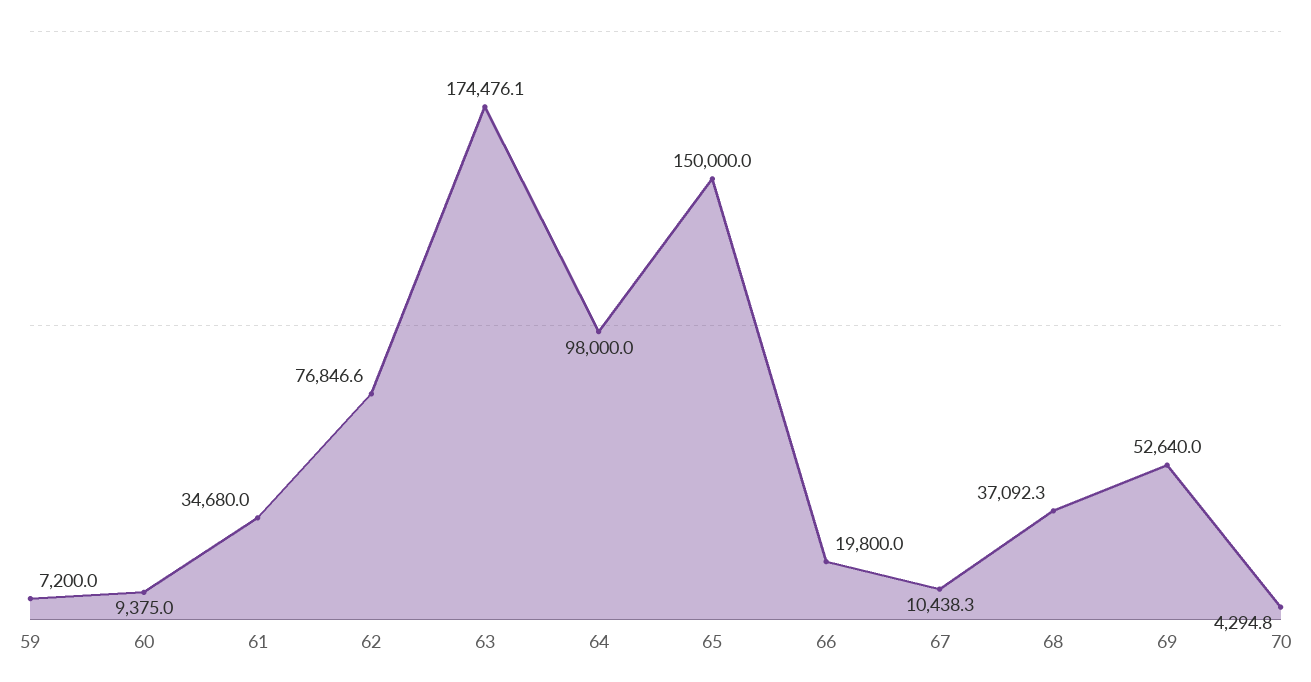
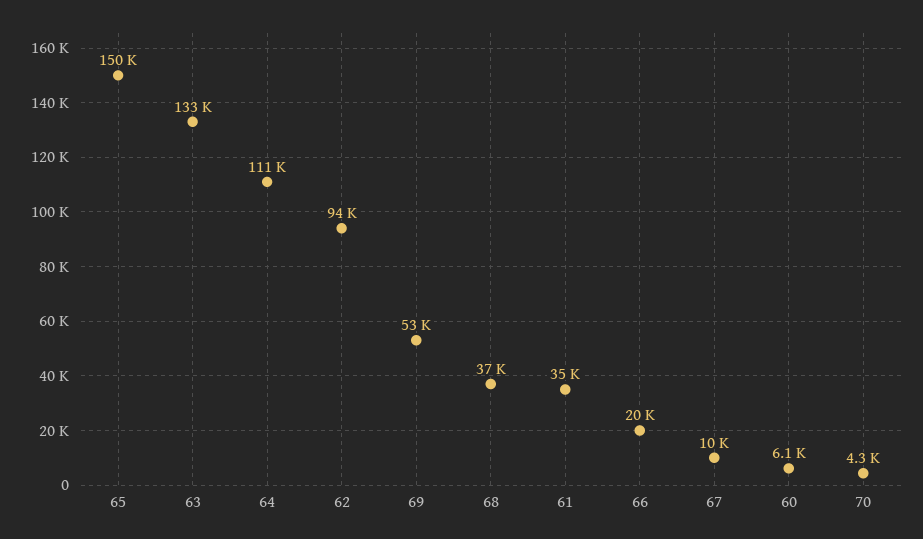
59: 7200 -> none
60: 9375 -> 6100
62: 76846.6 -> 94000
63: 174476.1 -> 133000
64: 98000 -> 111000

